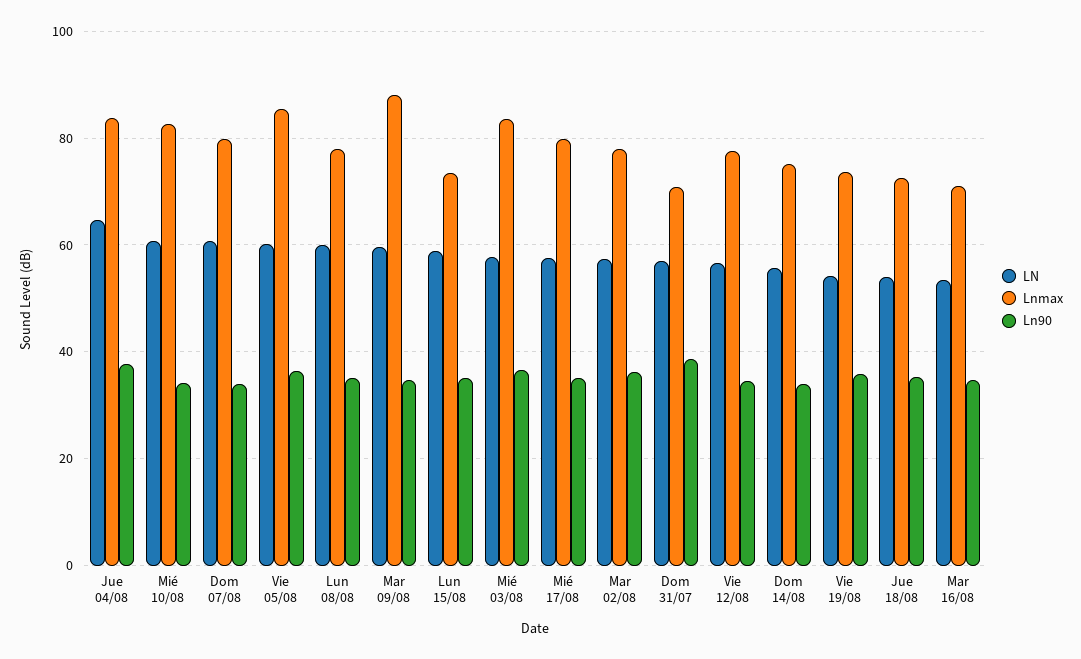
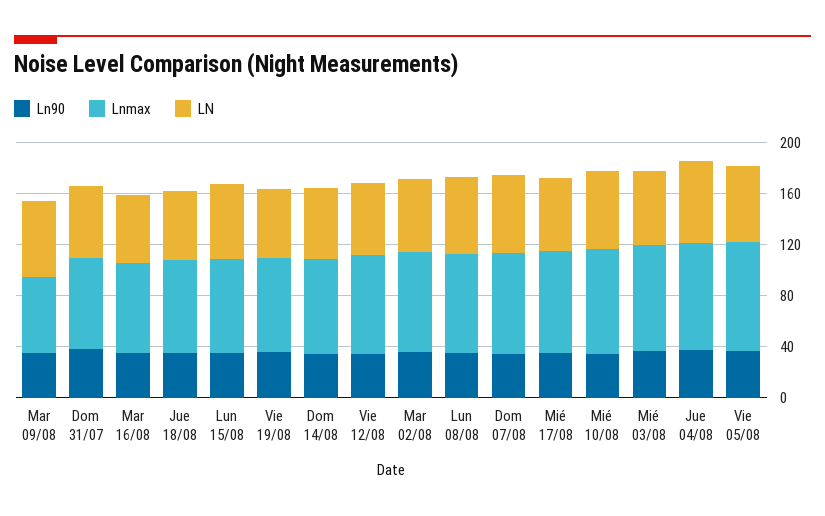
Lnmax, Mar 09/08: 88 -> 60

